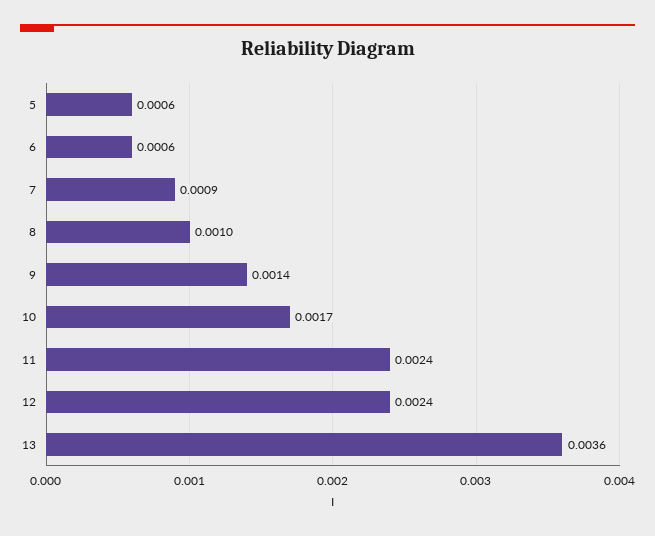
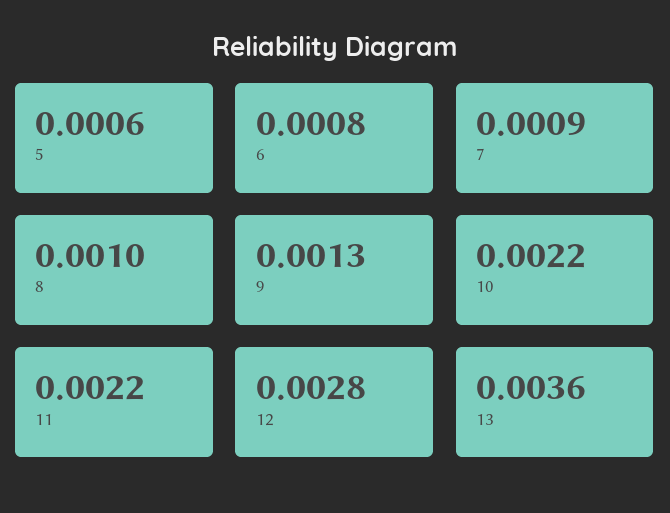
6: 0.0006 -> 0.0008
9: 0.0014 -> 0.0013
10: 0.0017 -> 0.0022
11: 0.0024 -> 0.0022
12: 0.0024 -> 0.0028

